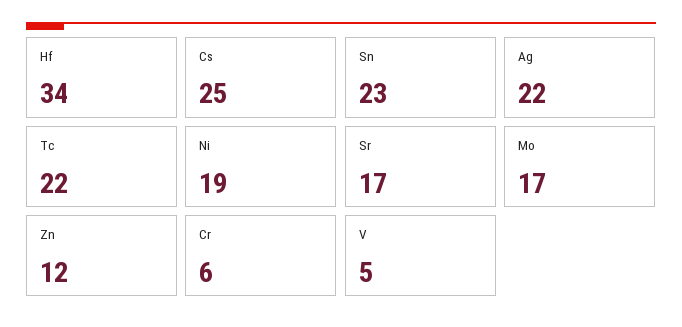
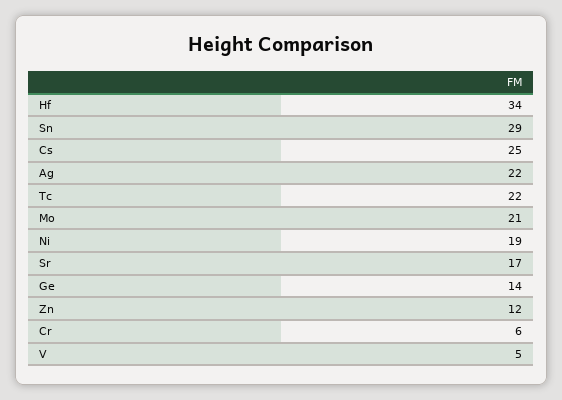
Sn: 23 -> 29
Mo: 17 -> 21
Ge: none -> 14

